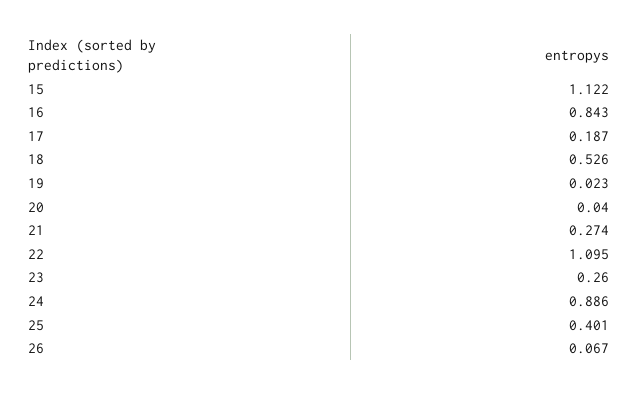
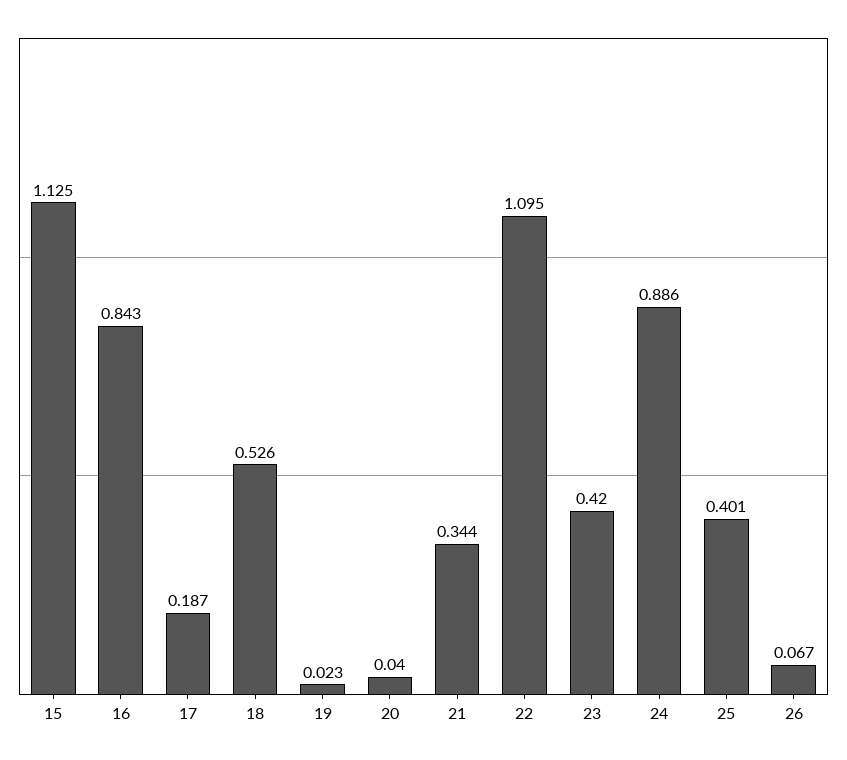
15: 1.122 -> 1.125
21: 0.274 -> 0.344
23: 0.26 -> 0.42

